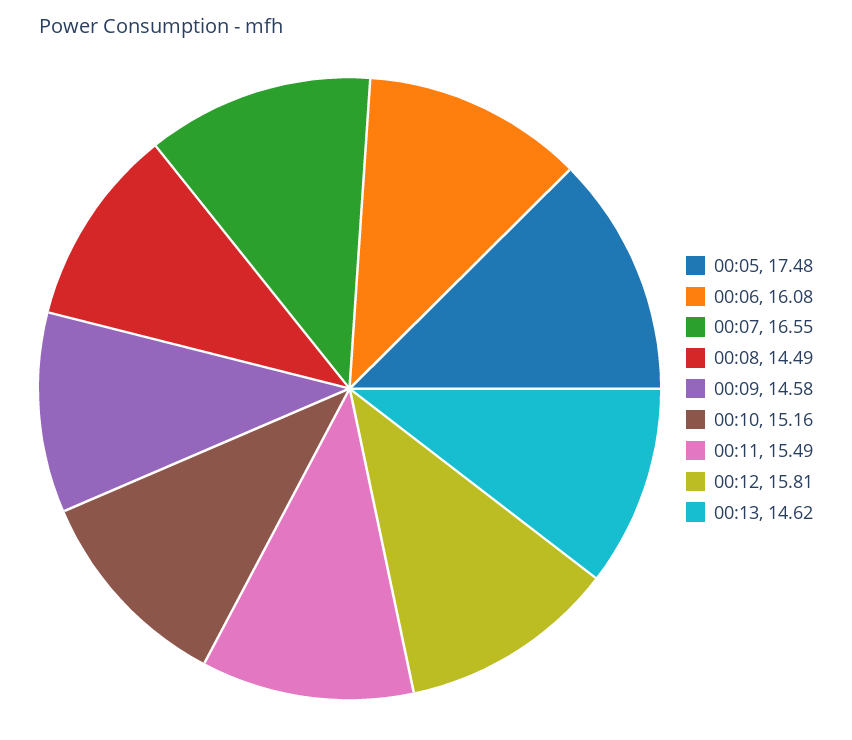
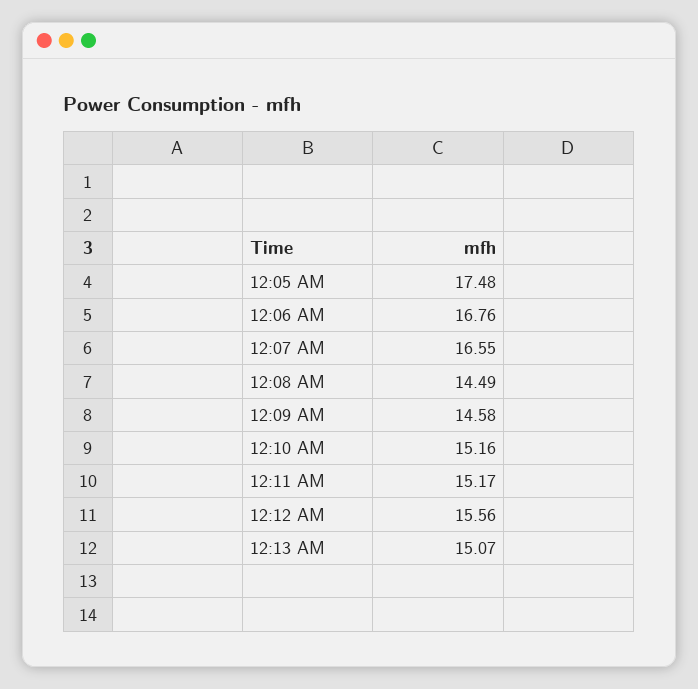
00:06: 16.08 -> 16.76
00:11: 15.49 -> 15.17
00:12: 15.81 -> 15.56
00:13: 14.62 -> 15.07

